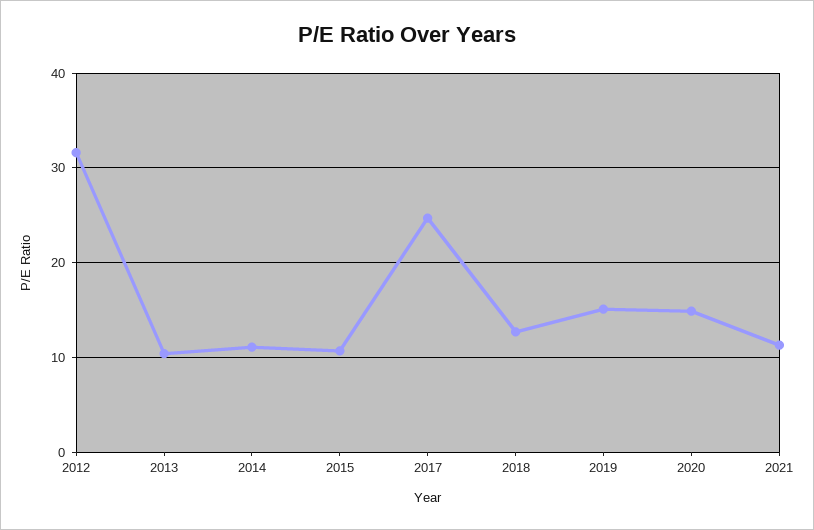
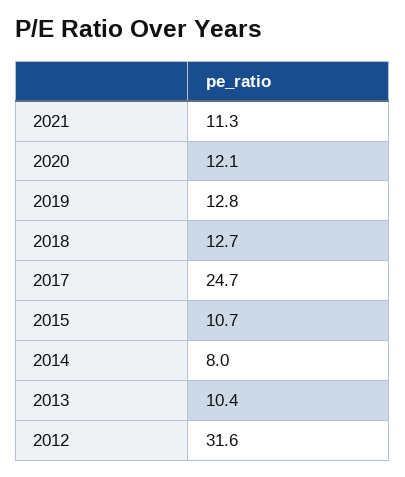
2014: 11 -> 8
2019: 15 -> 12.8
2020: 15 -> 12.1

